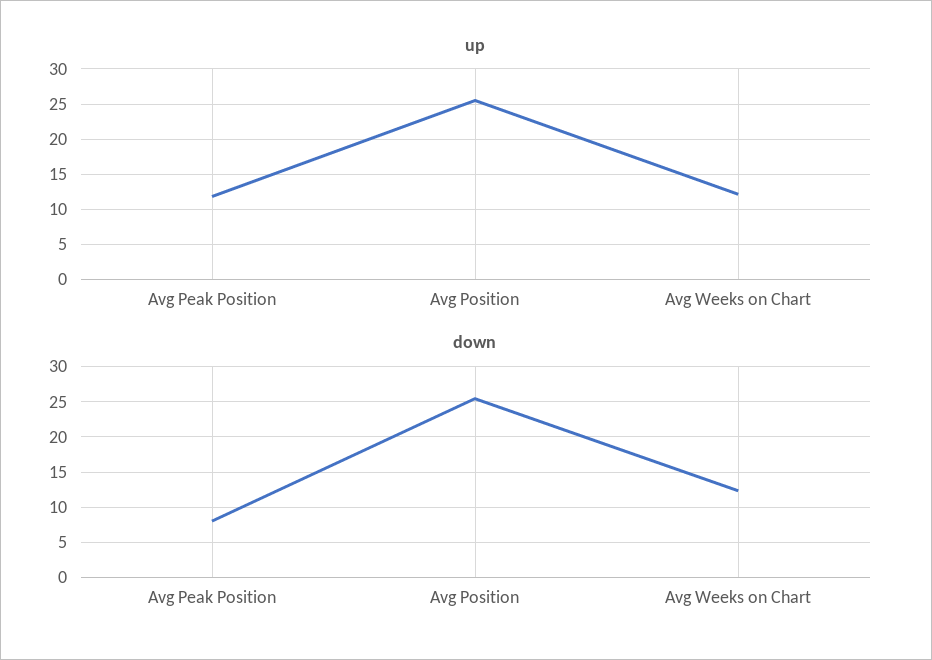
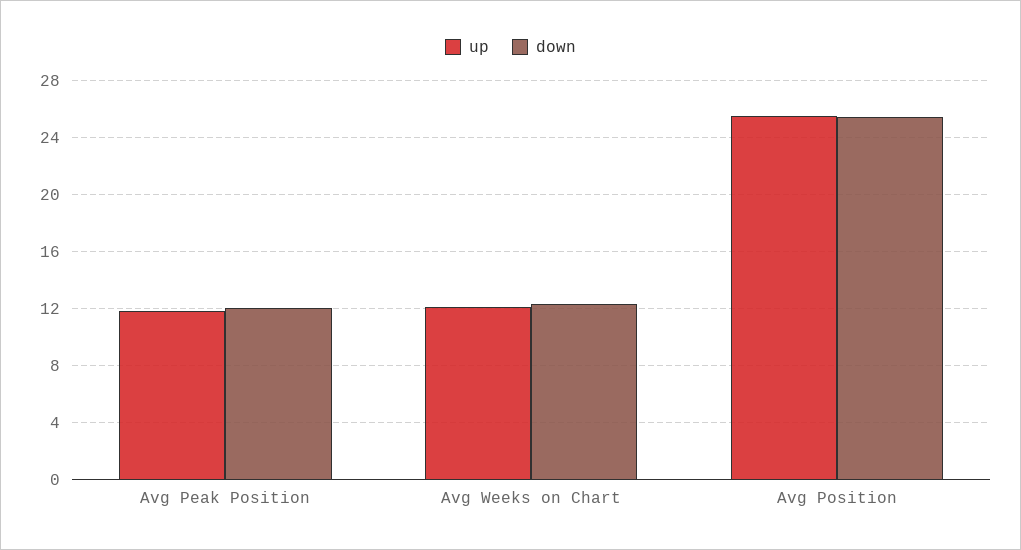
down, Avg Peak Position: 8 -> 12

